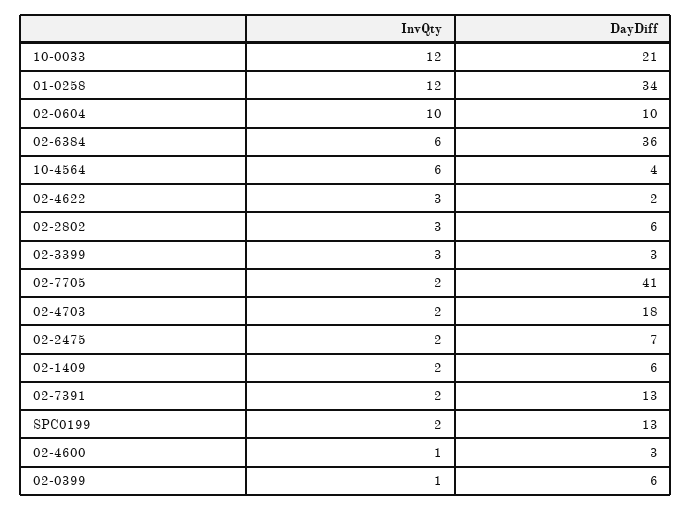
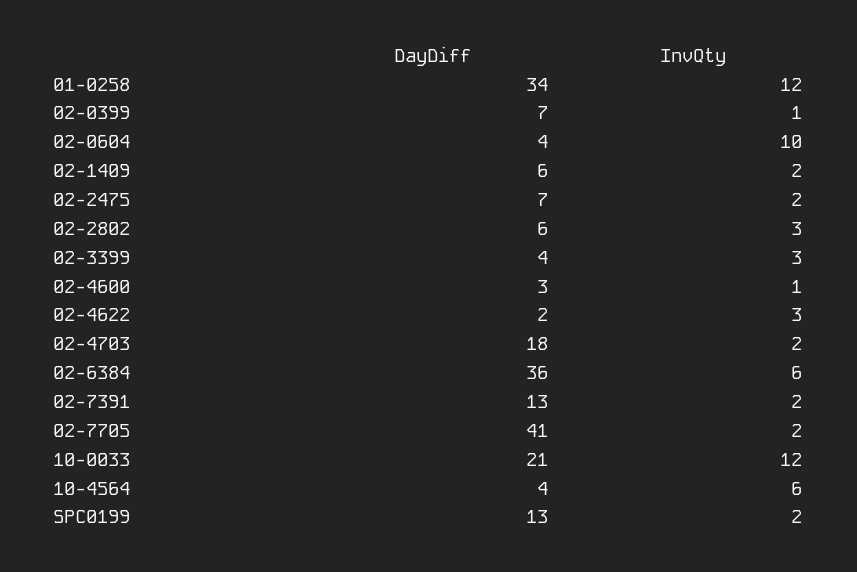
DayDiff, 02-0604: 10 -> 4
DayDiff, 02-3399: 3 -> 4
DayDiff, 02-0399: 6 -> 7

